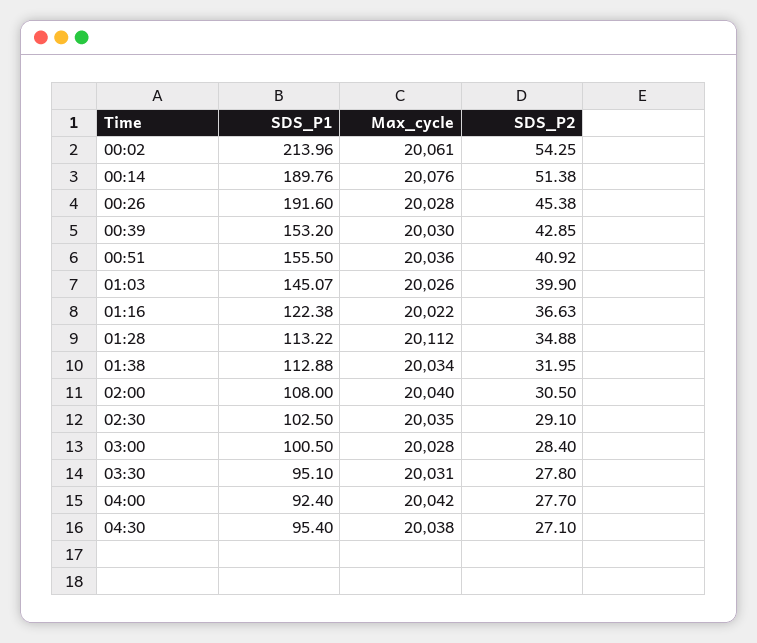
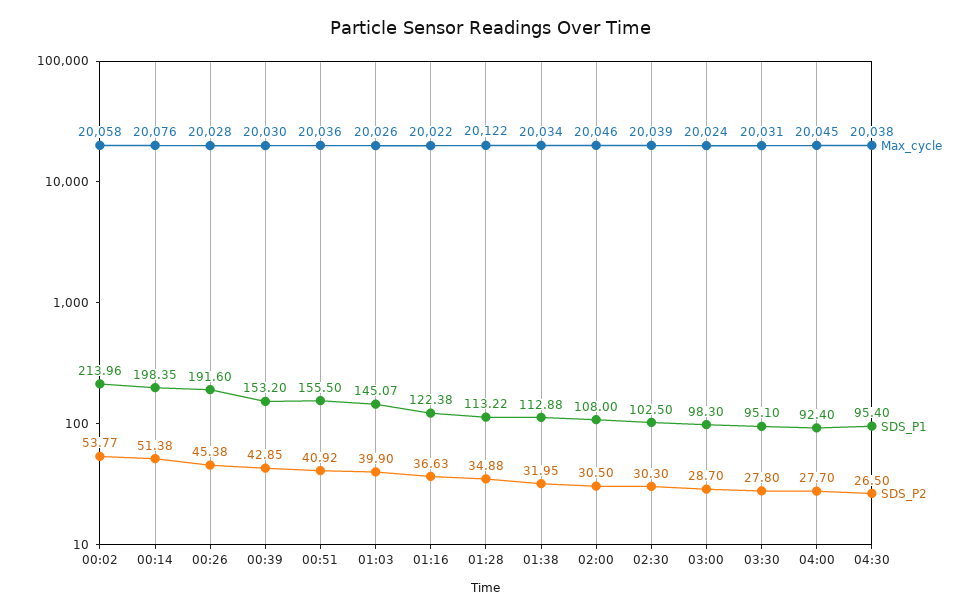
Max_cycle, 00:02: 20061 -> 20058
SDS_P2, 00:02: 54.25 -> 53.77
SDS_P1, 00:14: 189.76 -> 198.35
Max_cycle, 01:28: 20112 -> 20122
Max_cycle, 02:00: 20040 -> 20046
Max_cycle, 02:30: 20035 -> 20039
SDS_P2, 02:30: 29.1 -> 30.3
SDS_P1, 03:00: 100.5 -> 98.3
Max_cycle, 03:00: 20028 -> 20024
SDS_P2, 03:00: 28.4 -> 28.7
Max_cycle, 04:00: 20042 -> 20045
SDS_P2, 04:30: 27.1 -> 26.5

